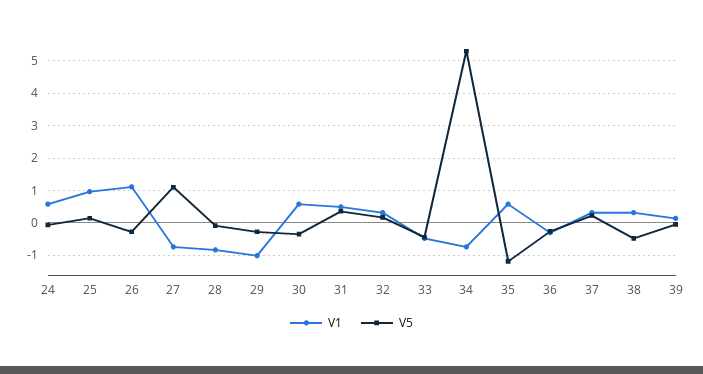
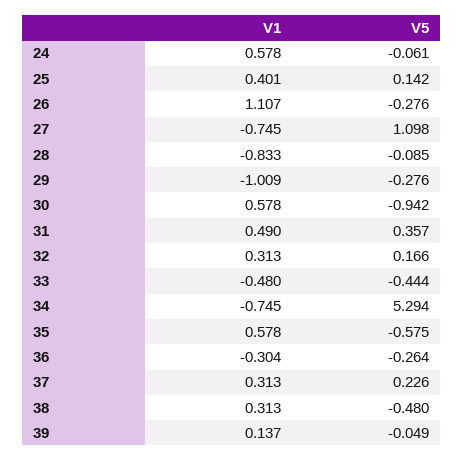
V1, 25: 1 -> 0.401
V5, 30: -0.4 -> -0.942
V5, 35: -1.2 -> -0.575

